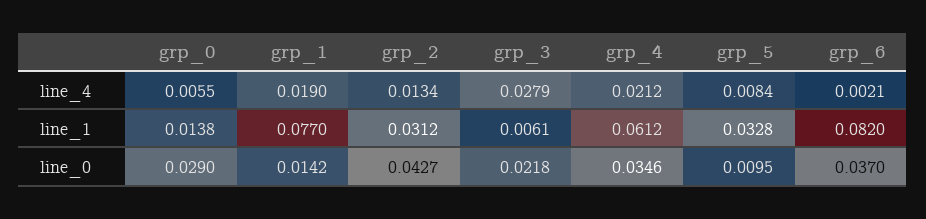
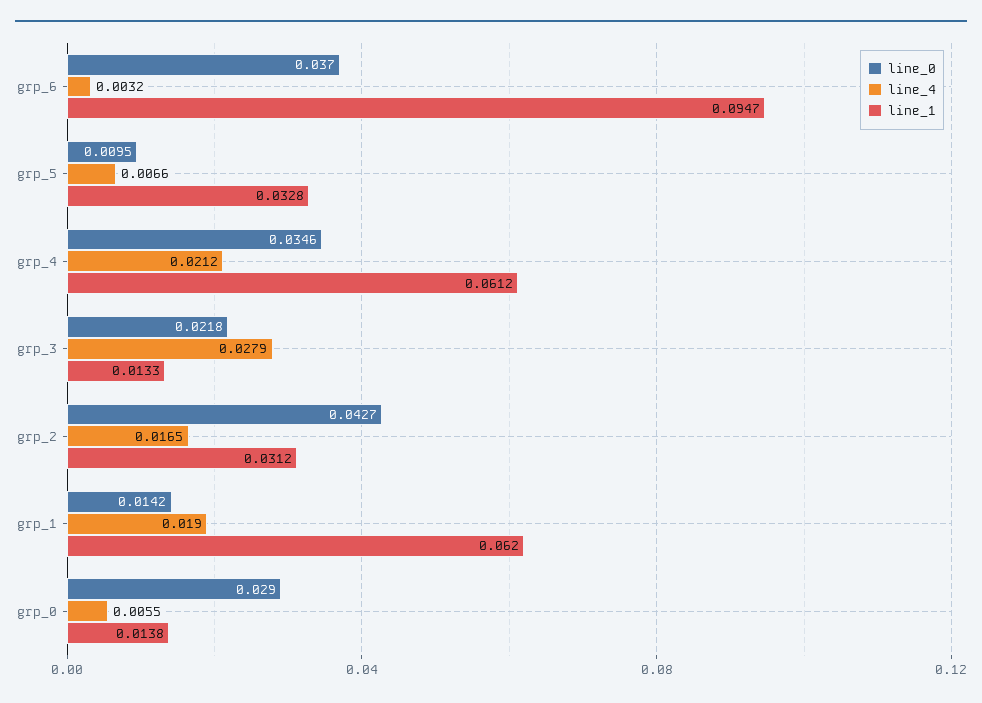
line_4, grp_2: 0.0134 -> 0.0165
line_4, grp_5: 0.0084 -> 0.0066
line_4, grp_6: 0.0021 -> 0.0032
line_1, grp_1: 0.077 -> 0.062
line_1, grp_3: 0.0061 -> 0.0133
line_1, grp_6: 0.082 -> 0.0947

